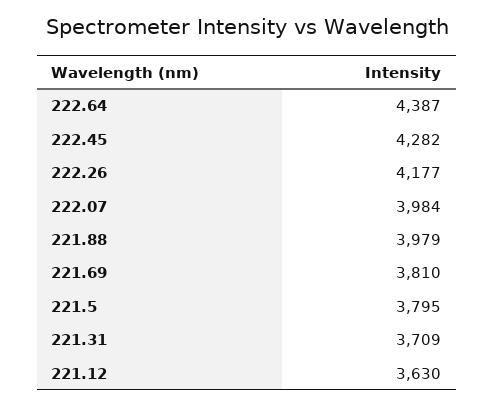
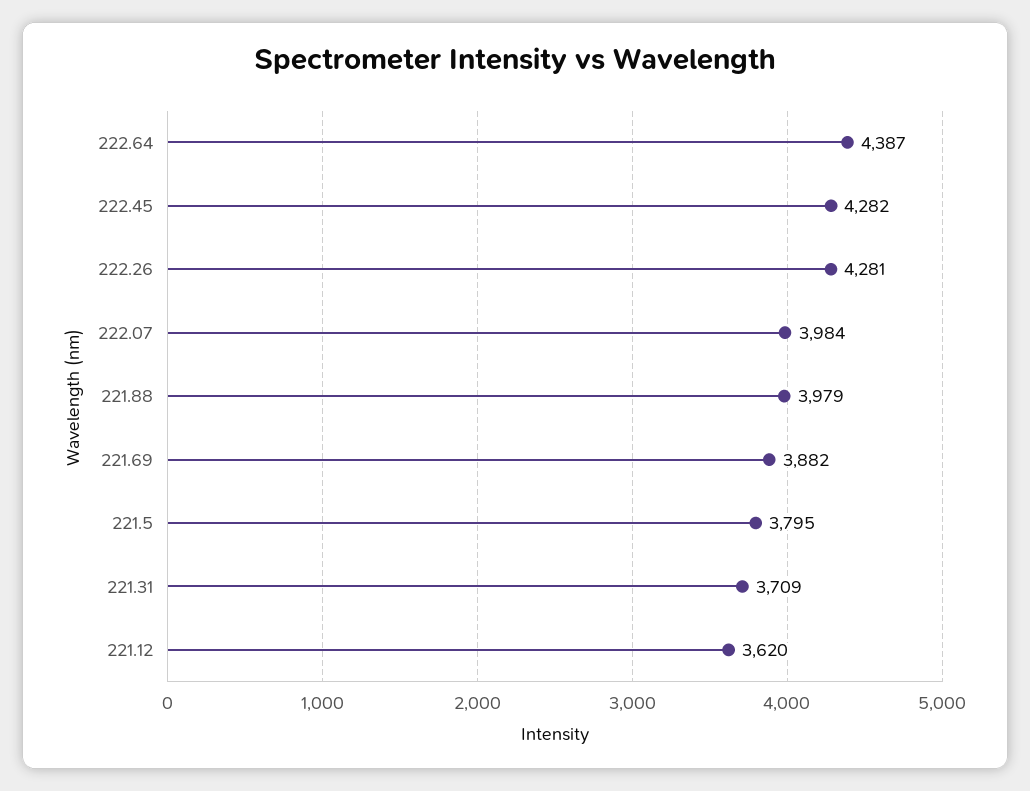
222.26: 4177 -> 4281
221.69: 3810 -> 3882
221.12: 3630 -> 3620

